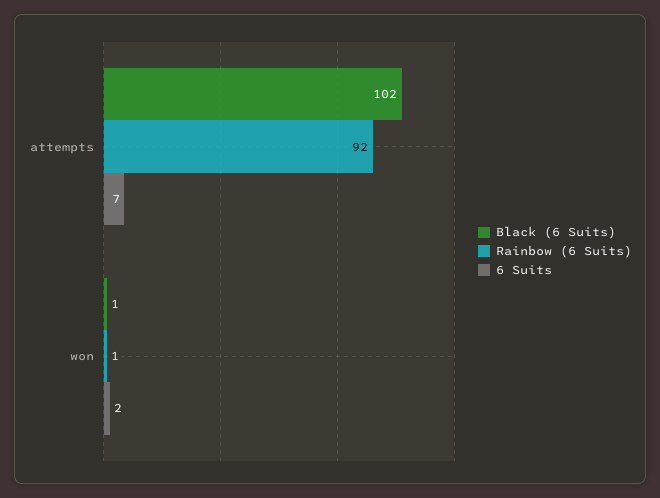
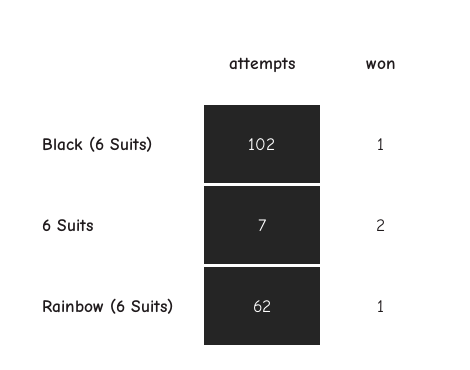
Rainbow (6 Suits), attempts: 92 -> 62

